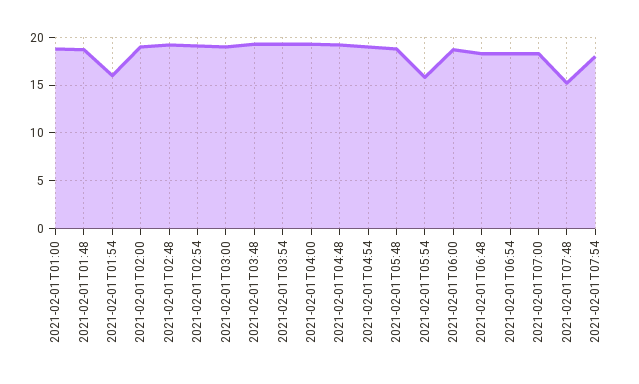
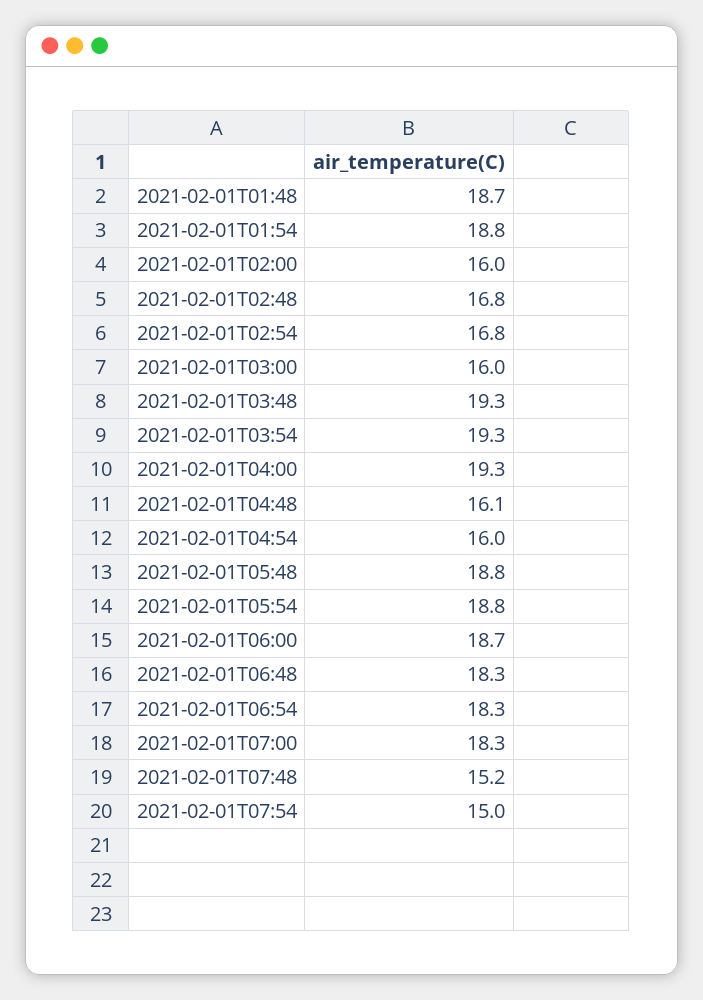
2021-02-01T01:00: 19 -> none
2021-02-01T01:54: 16 -> 18.8
2021-02-01T02:00: 19 -> 16
2021-02-01T02:48: 19 -> 16.8
2021-02-01T02:54: 19 -> 16.8
2021-02-01T03:00: 19 -> 16
2021-02-01T04:48: 19 -> 16.1
2021-02-01T04:54: 19 -> 16
2021-02-01T05:54: 16 -> 18.8
2021-02-01T07:54: 18 -> 15

